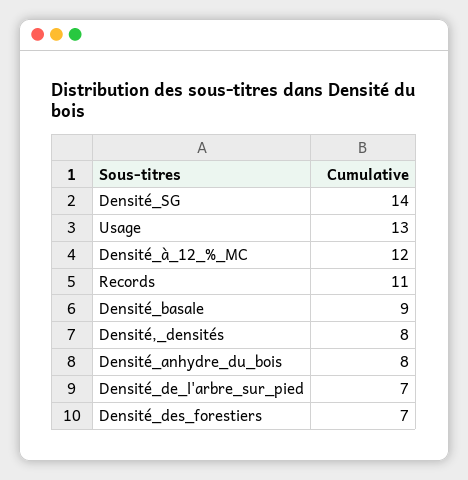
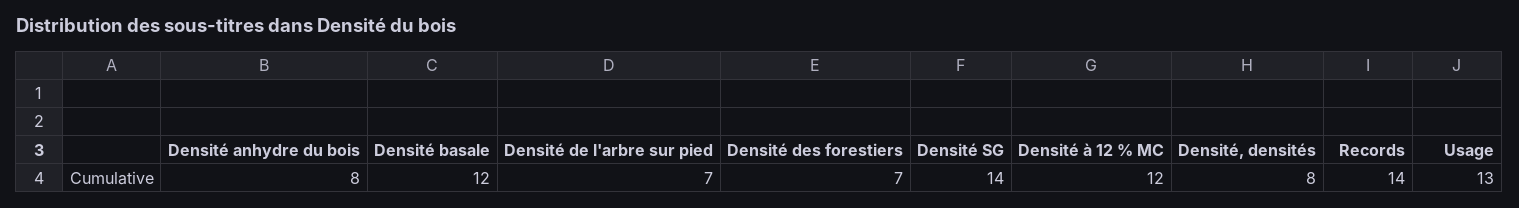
Records: 11 -> 14
Densité_basale: 9 -> 12

